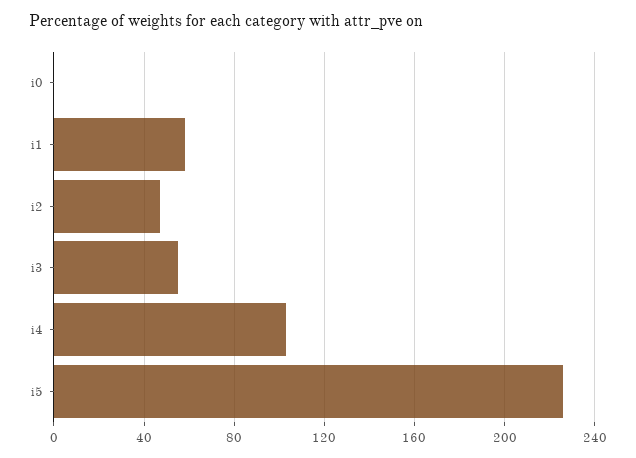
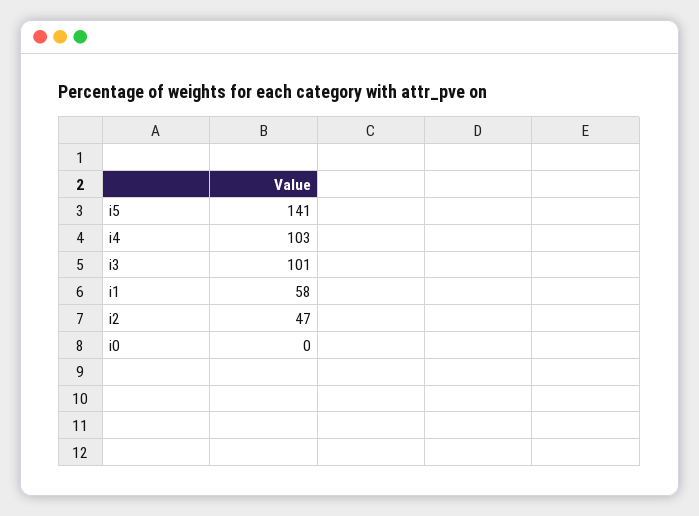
i3: 55 -> 101
i5: 225 -> 141

